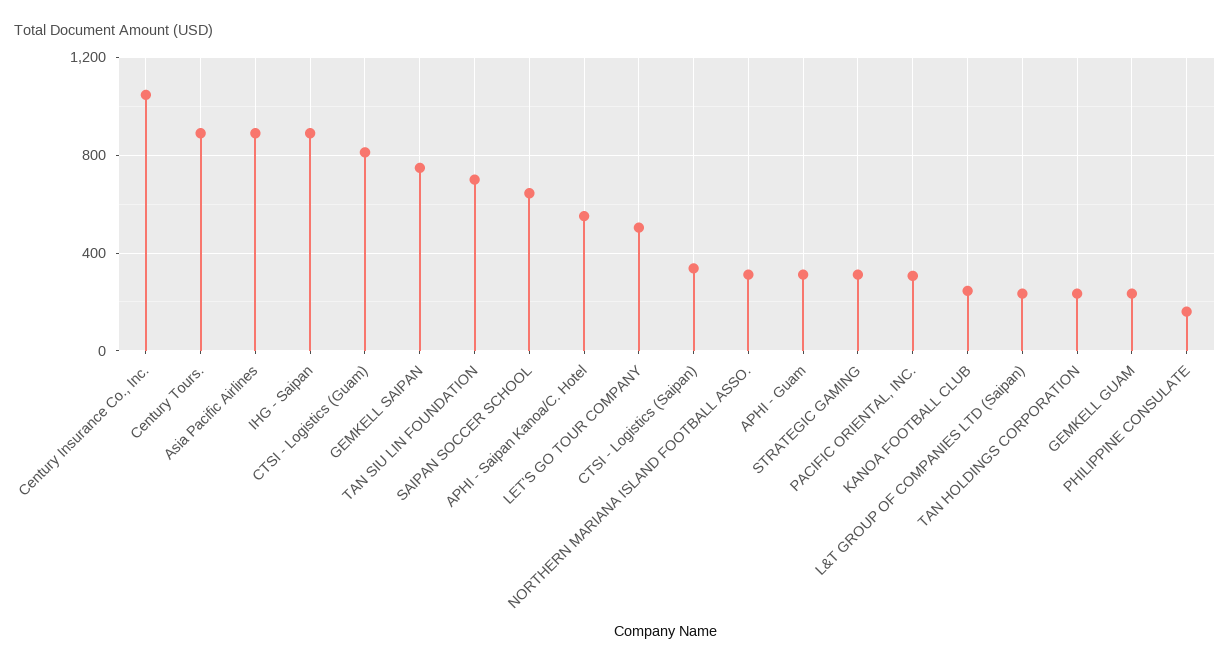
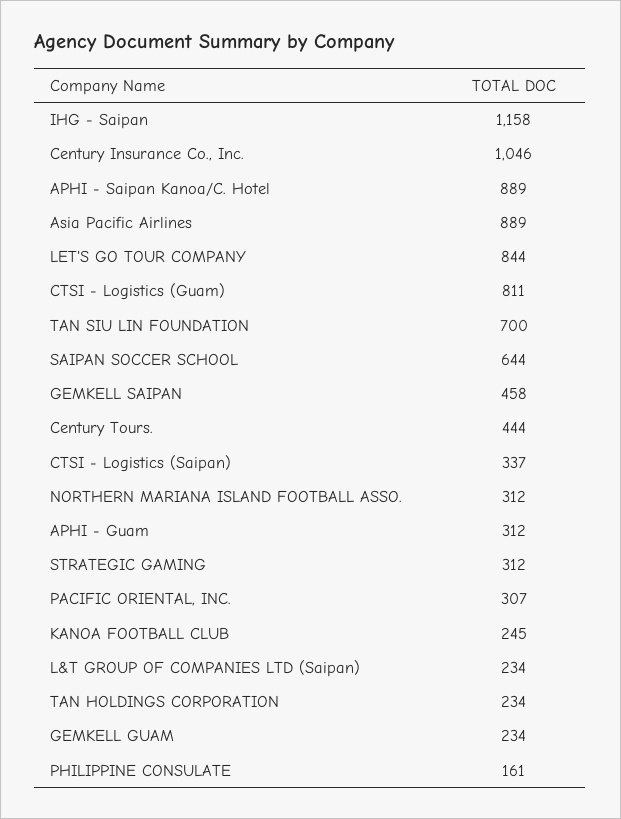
Century Tours.: 900 -> 444
IHG - Saipan: 900 -> 1158
GEMKELL SAIPAN: 750 -> 458
APHI - Saipan Kanoa/C. Hotel: 550 -> 889
LET'S GO TOUR COMPANY: 500 -> 844

